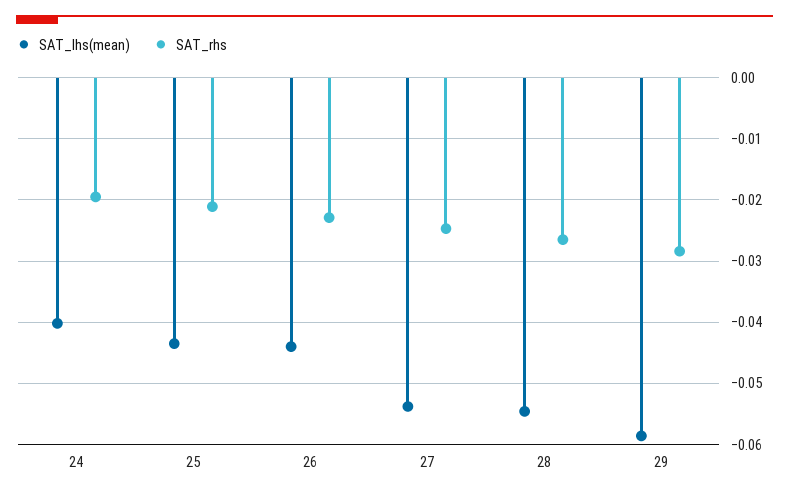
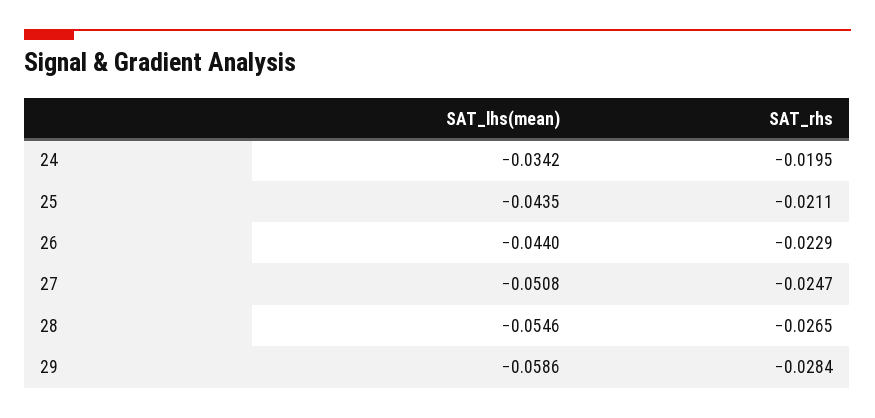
SAT_lhs(mean), 24: -0.04 -> -0.0342
SAT_lhs(mean), 27: -0.054 -> -0.0508

